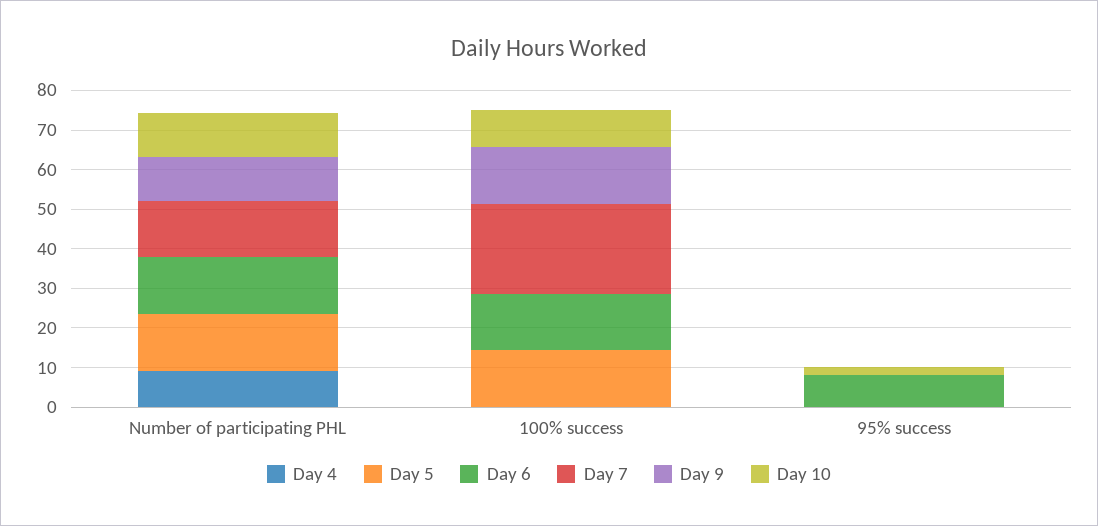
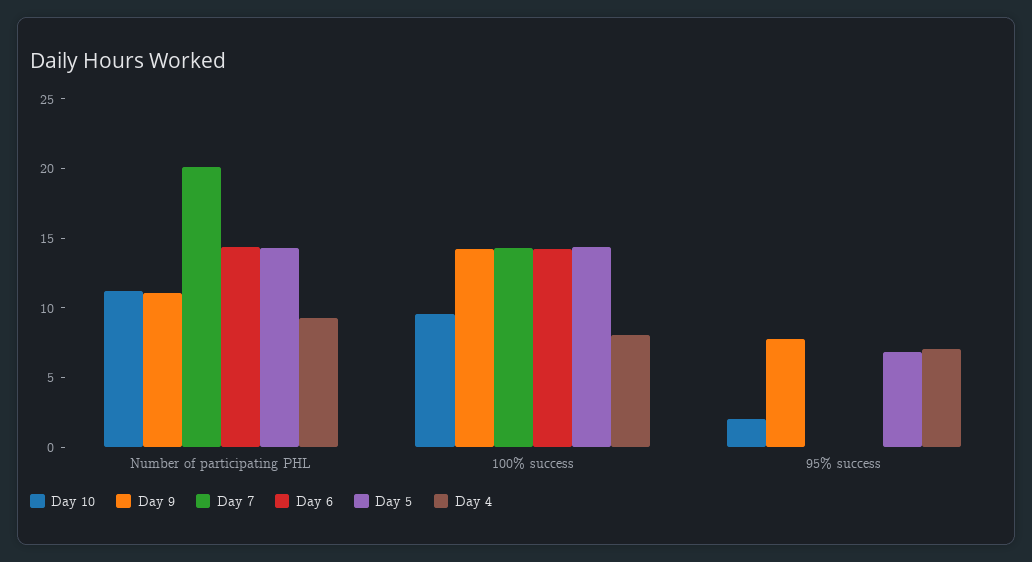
Day 7, Number of participating PHL: 15 -> 20
Day 4, 100% success: 0 -> 8
Day 7, 100% success: 22.5 -> 14
Day 4, 95% success: 0 -> 7
Day 5, 95% success: 0 -> 7
Day 6, 95% success: 7.5 -> 0
Day 9, 95% success: 0 -> 8

